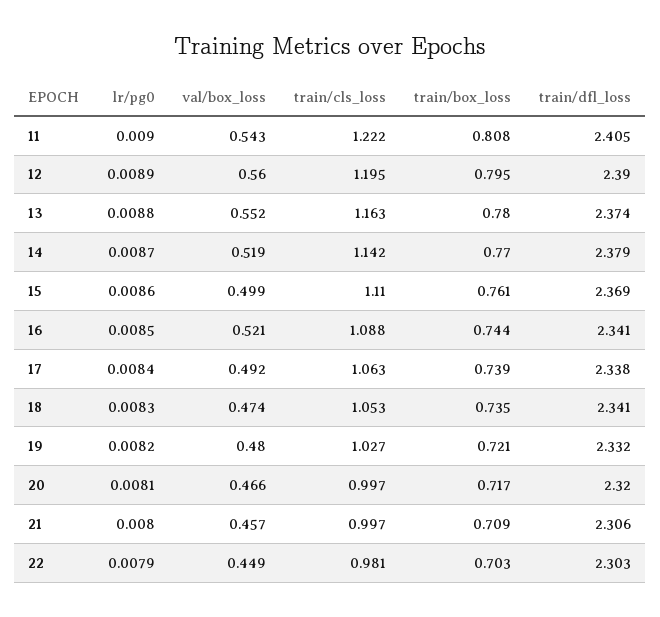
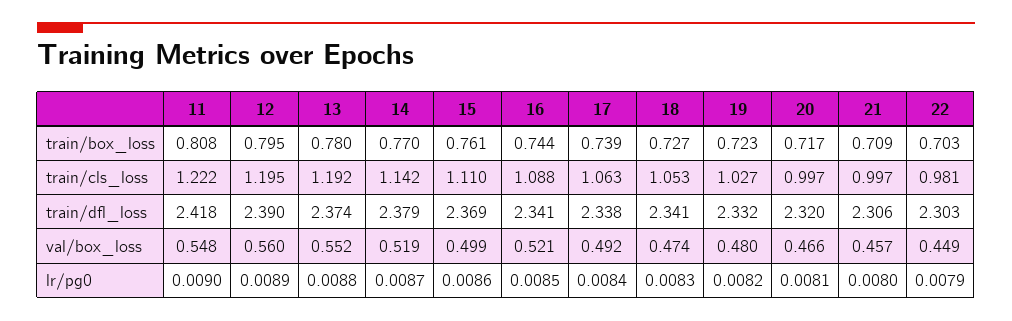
val/box_loss, 11: 0.543 -> 0.548
train/dfl_loss, 11: 2.405 -> 2.418
train/cls_loss, 13: 1.163 -> 1.192
train/box_loss, 18: 0.735 -> 0.727
train/box_loss, 19: 0.721 -> 0.723

